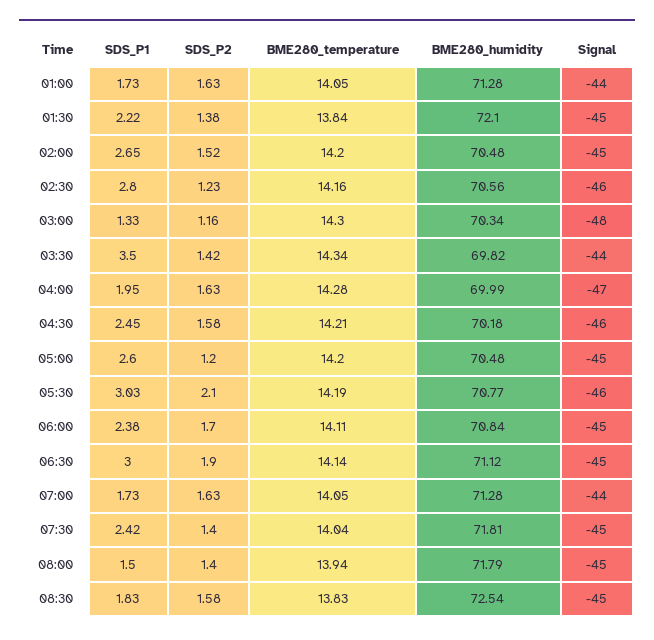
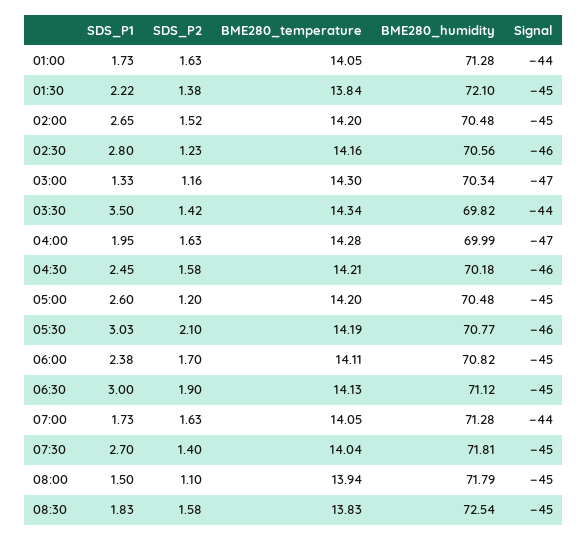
Signal, 03:00: -48 -> -47
BME280_humidity, 06:00: 70.84 -> 70.82
BME280_temperature, 06:30: 14.14 -> 14.13
SDS_P1, 07:30: 2.42 -> 2.7
SDS_P2, 08:00: 1.4 -> 1.1

